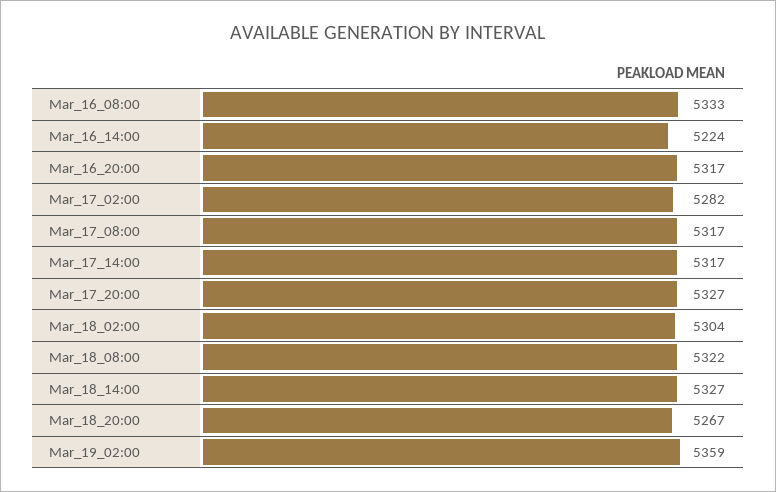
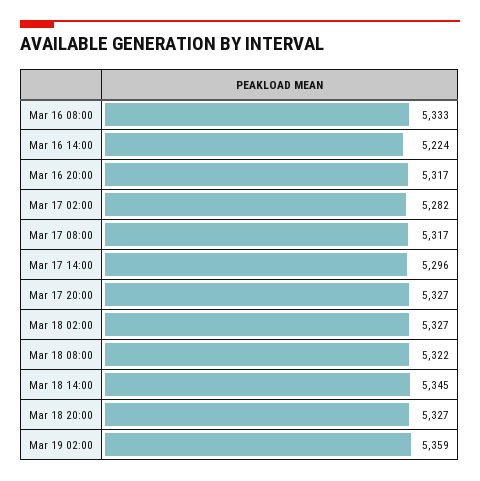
Mar_17_14:00: 5317 -> 5296
Mar_18_02:00: 5304 -> 5327
Mar_18_14:00: 5327 -> 5345
Mar_18_20:00: 5267 -> 5327

